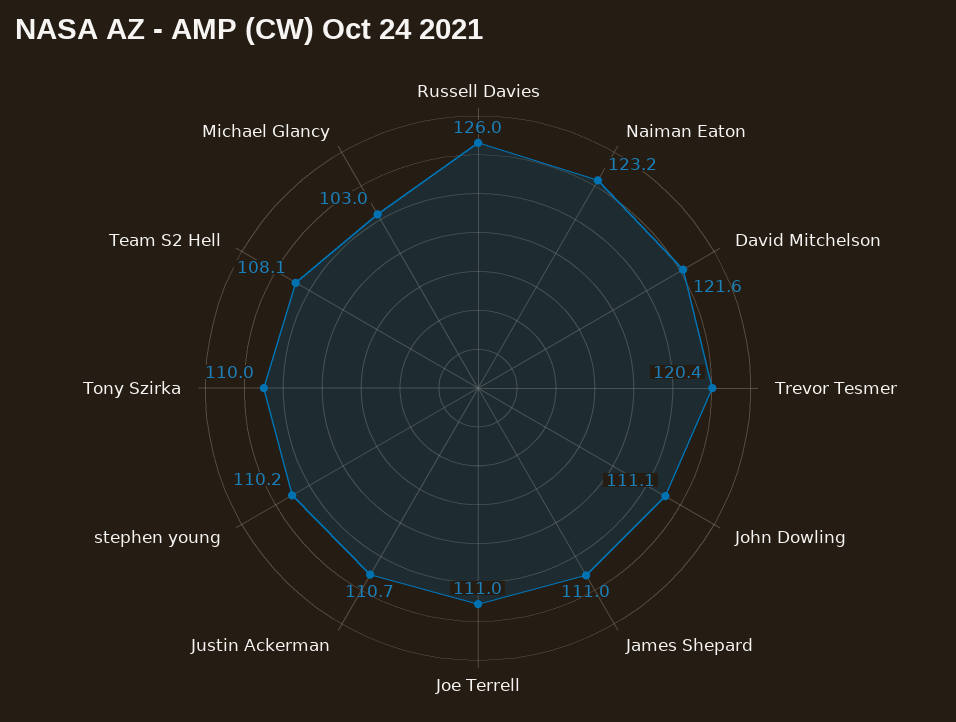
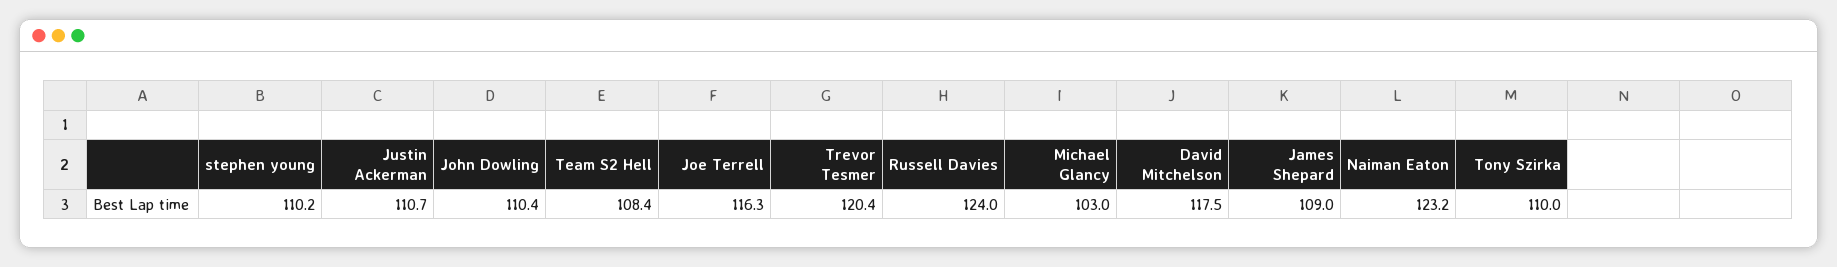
Russell Davies: 126 -> 124
David Mitchelson: 121.6 -> 117.5
John Dowling: 111.1 -> 110.4
James Shepard: 111 -> 109
Joe Terrell: 111 -> 116.3
Team S2 Hell: 108.1 -> 108.4

